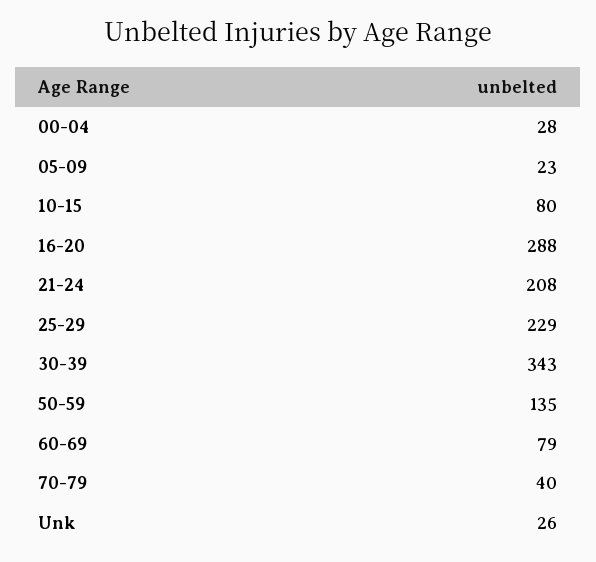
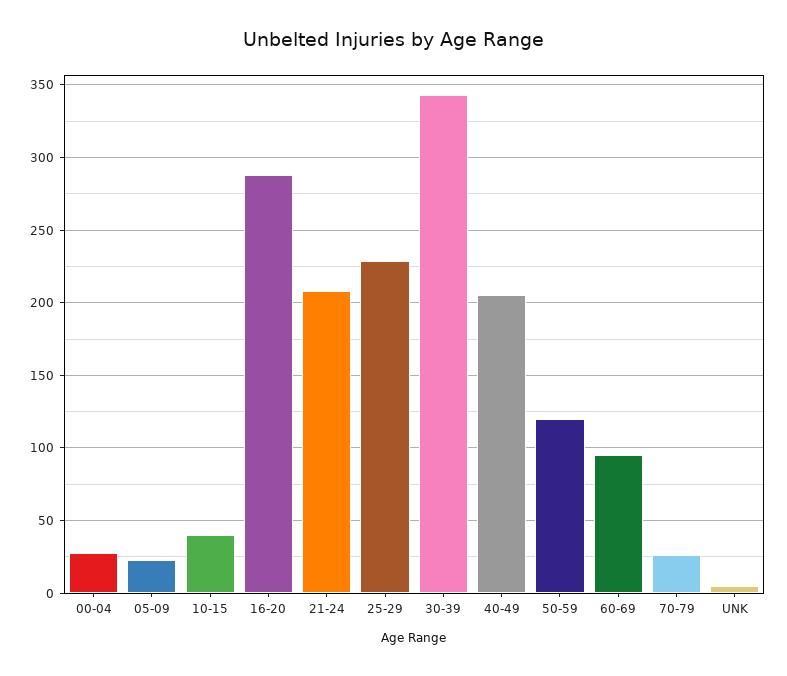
10-15: 80 -> 40
50-59: 135 -> 120
60-69: 79 -> 95
70-79: 40 -> 25
Unk: 26 -> 5
40-49: none -> 205

